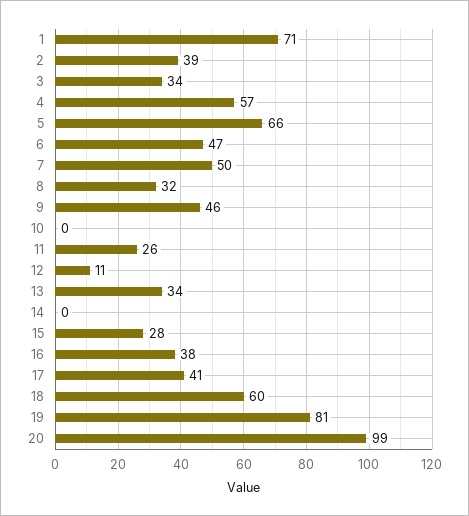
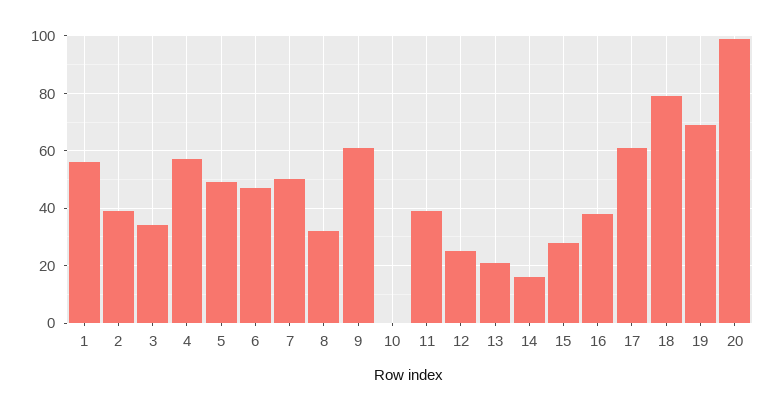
1: 71 -> 55
5: 66 -> 50
9: 46 -> 60
11: 26 -> 40
12: 11 -> 25
13: 34 -> 20
14: 0 -> 15
17: 41 -> 60
18: 60 -> 80
19: 81 -> 70

